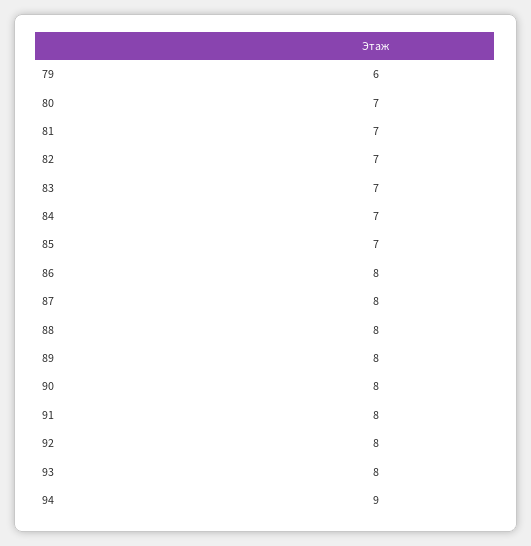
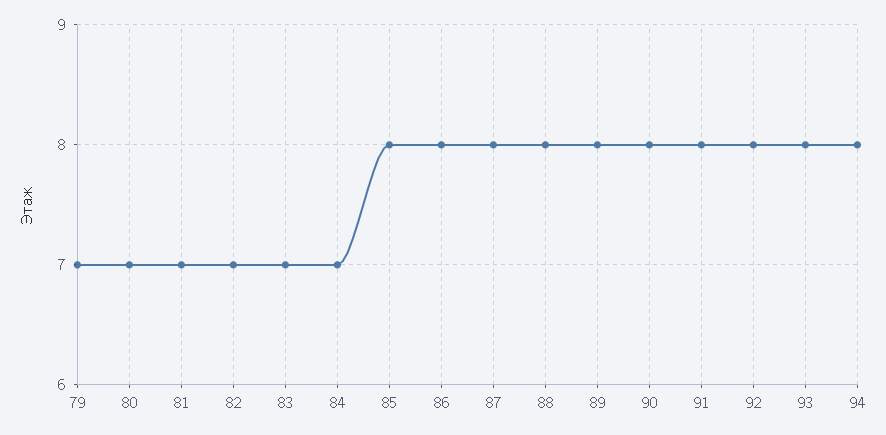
79: 6 -> 7
85: 7 -> 8
94: 9 -> 8

